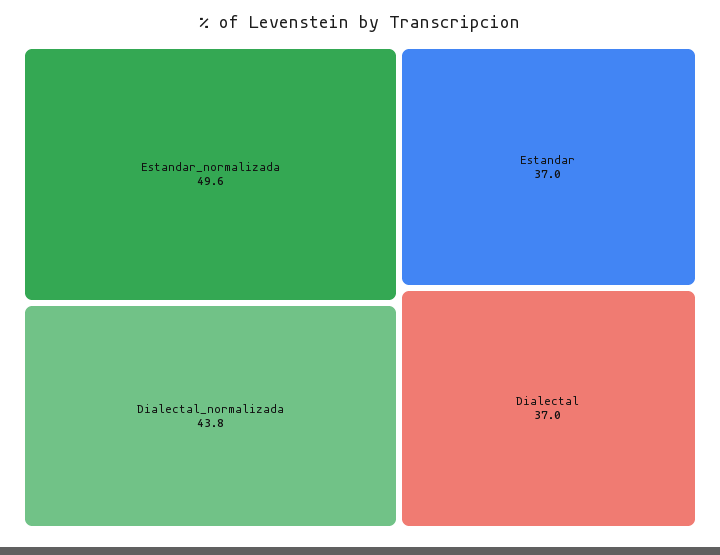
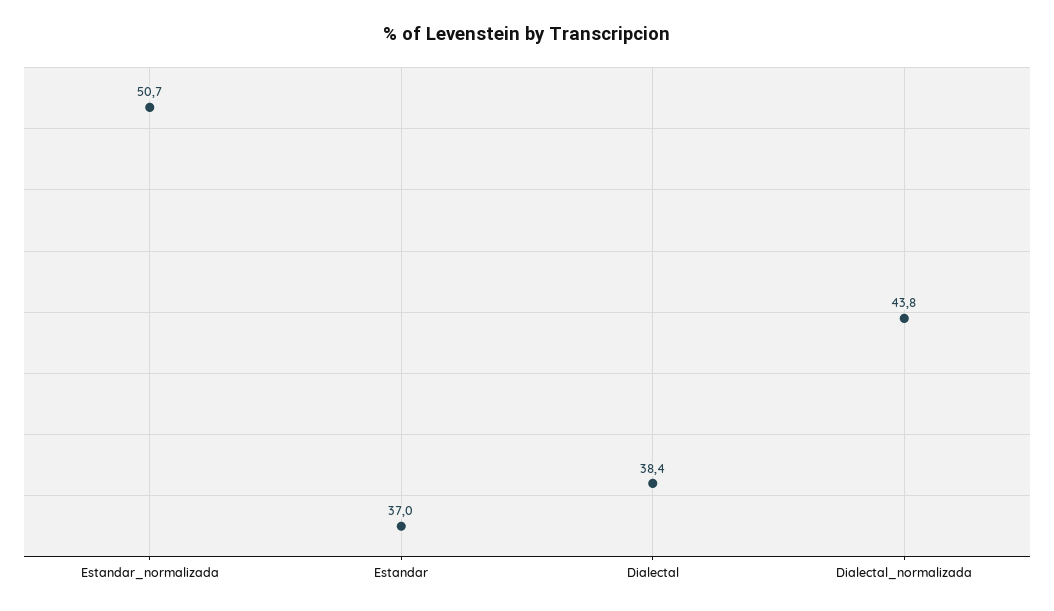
Estandar_normalizada: 49.6 -> 50.7
Dialectal: 37 -> 38.4

